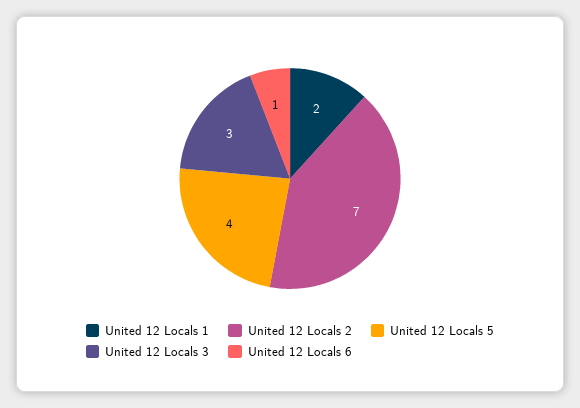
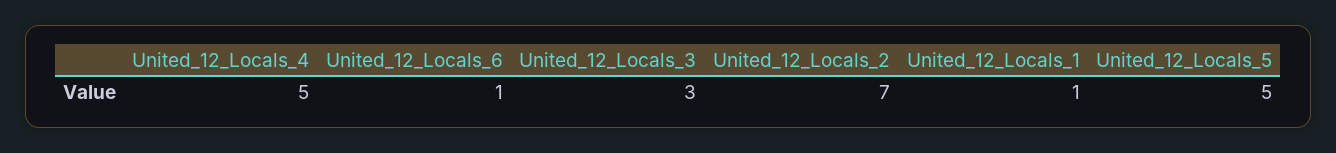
United 12 Locals 1: 2 -> 1
United 12 Locals 5: 4 -> 5
United_12_Locals_4: none -> 5

